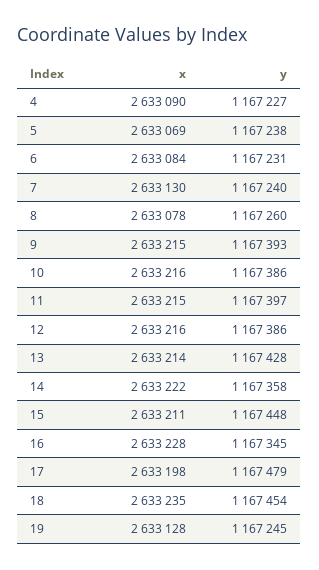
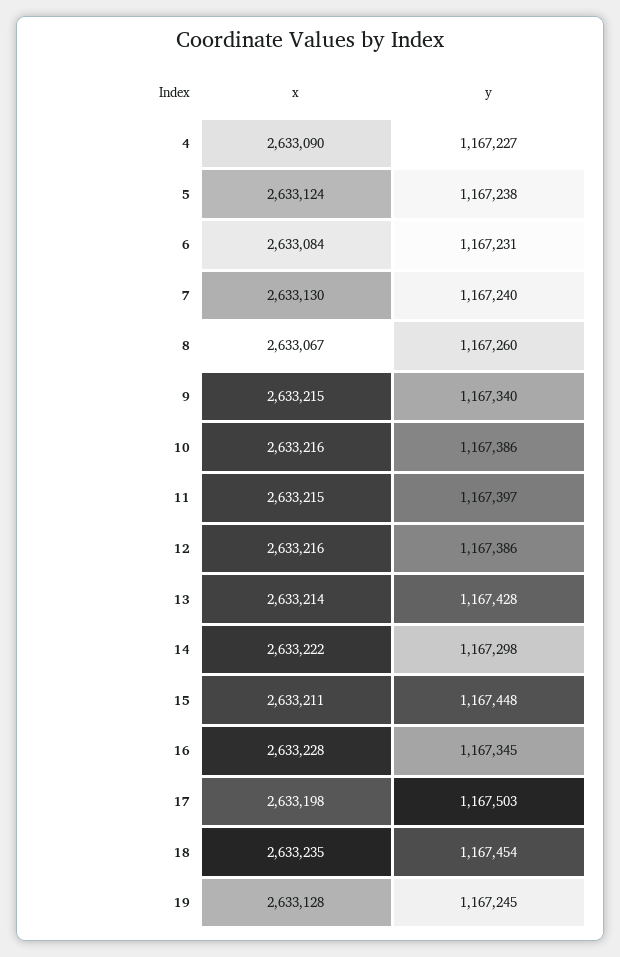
x, 5: 2633069 -> 2633124
x, 8: 2633078 -> 2633067
y, 9: 1167393 -> 1167340
y, 14: 1167358 -> 1167298
y, 17: 1167479 -> 1167503

